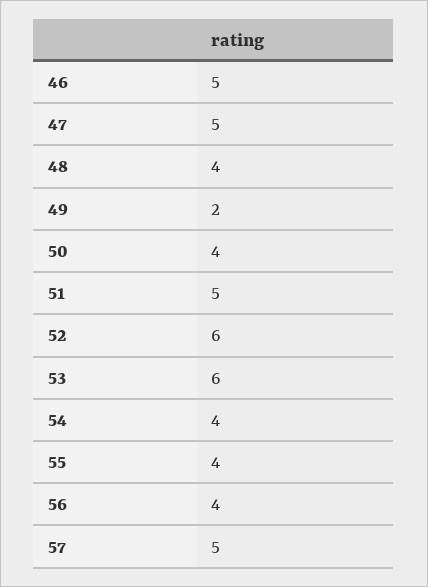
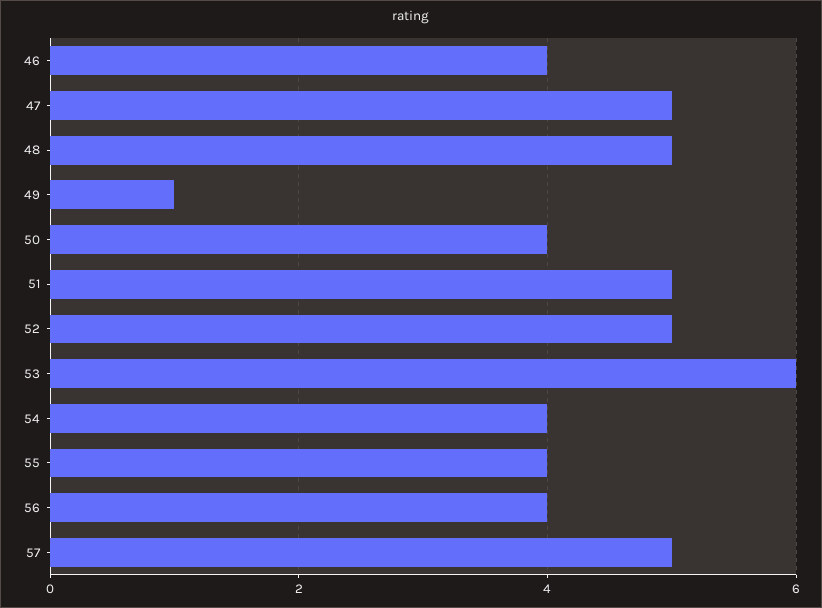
46: 5 -> 4
48: 4 -> 5
49: 2 -> 1
52: 6 -> 5

